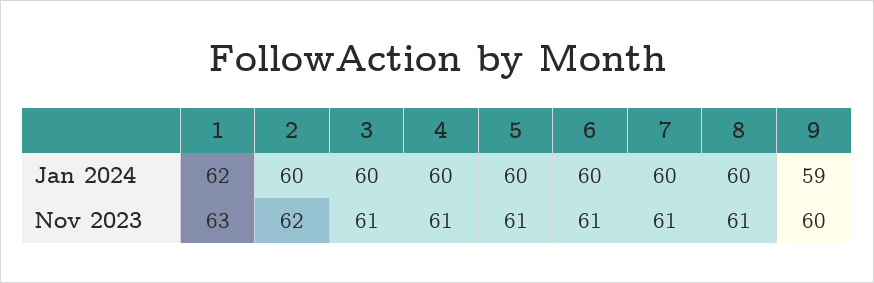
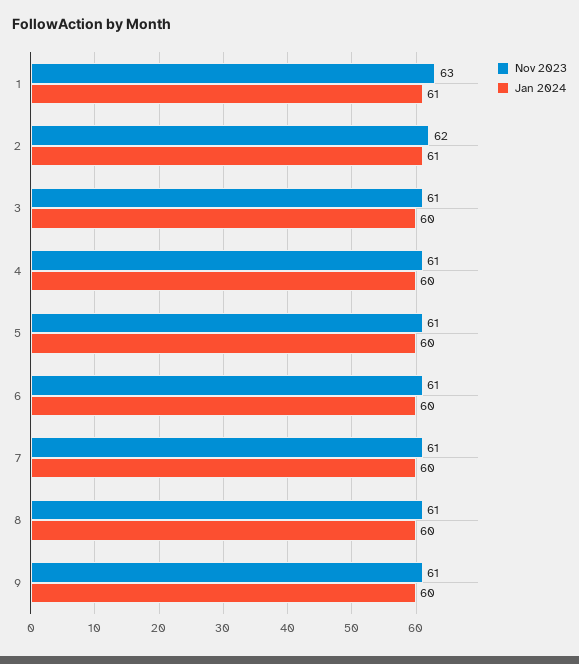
Jan 2024, 1: 62 -> 61
Jan 2024, 2: 60 -> 61
Jan 2024, 9: 59 -> 60
Nov 2023, 9: 60 -> 61

